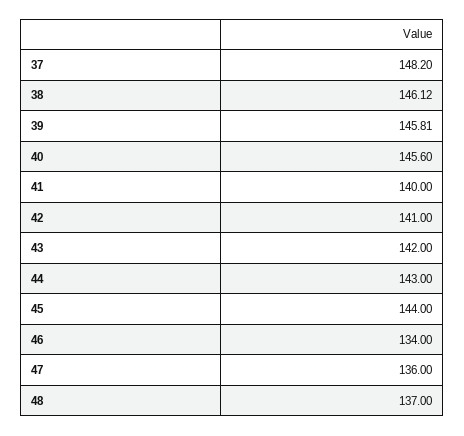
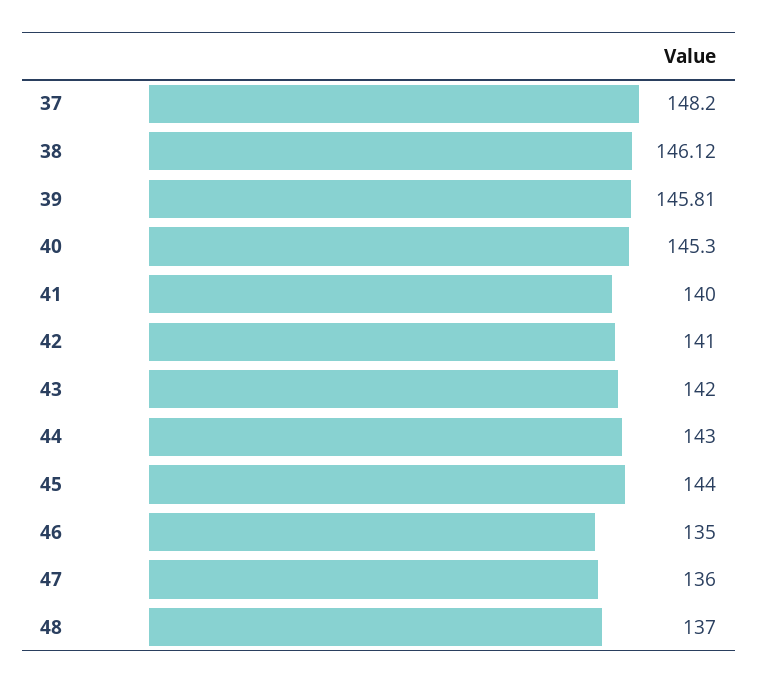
40: 145.6 -> 145.3
46: 134 -> 135

